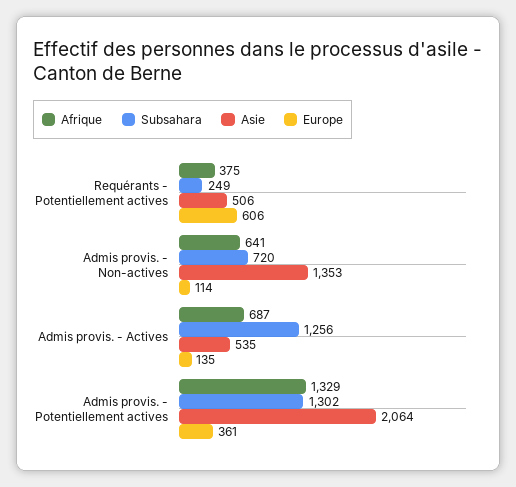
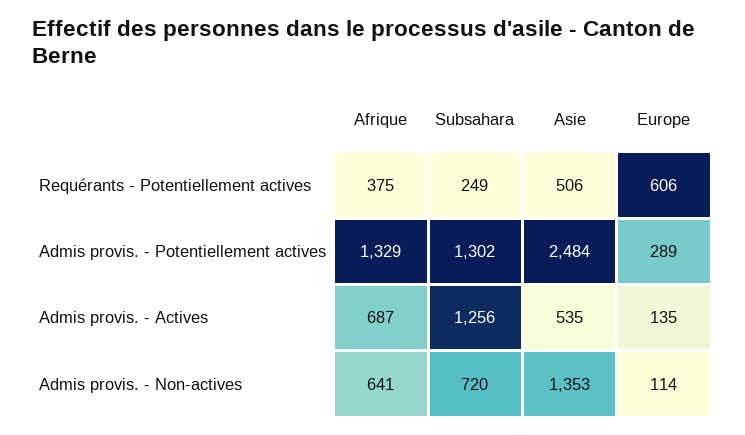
Asie, Admis provis. - Potentiellement actives: 2064 -> 2484
Europe, Admis provis. - Potentiellement actives: 361 -> 289

